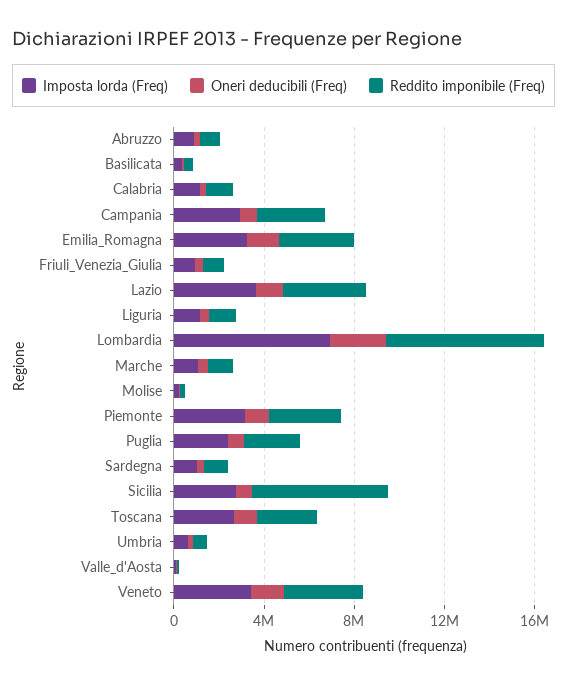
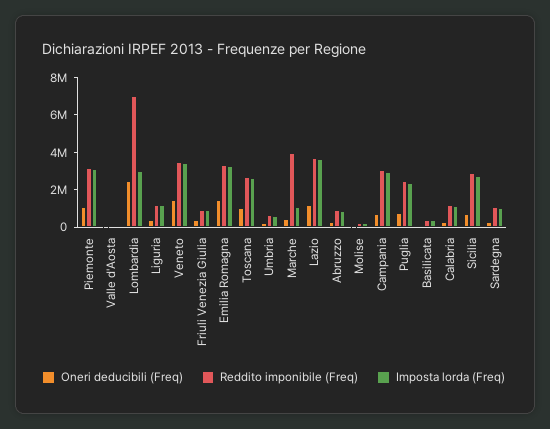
Imposta lorda (Freq), Lombardia: 7000000 -> 3000000
Reddito imponibile (Freq), Marche: 1000000 -> 4000000
Reddito imponibile (Freq), Sicilia: 6000000 -> 3000000

